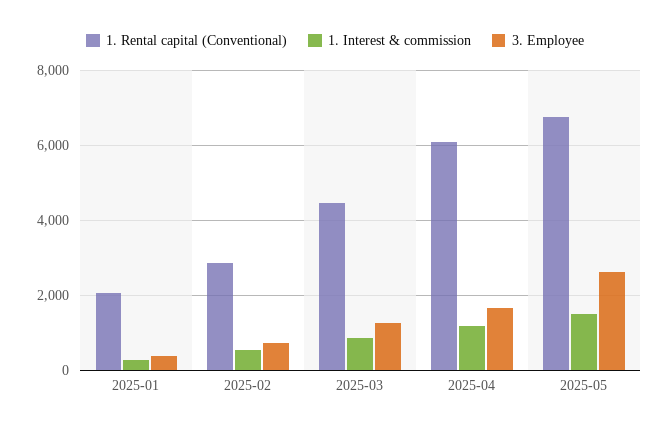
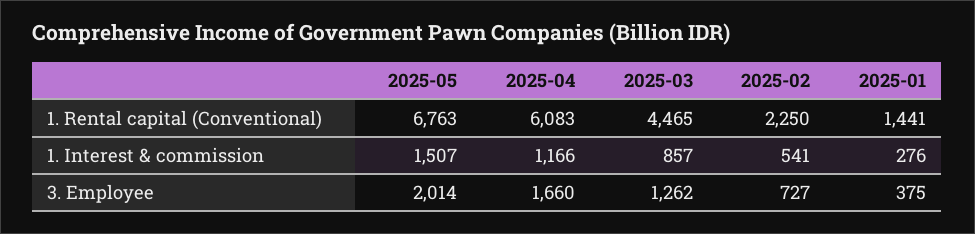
1. Rental capital (Conventional), 2025-01: 2000 -> 1441
1. Rental capital (Conventional), 2025-02: 2800 -> 2250
3. Employee, 2025-05: 2600 -> 2014

